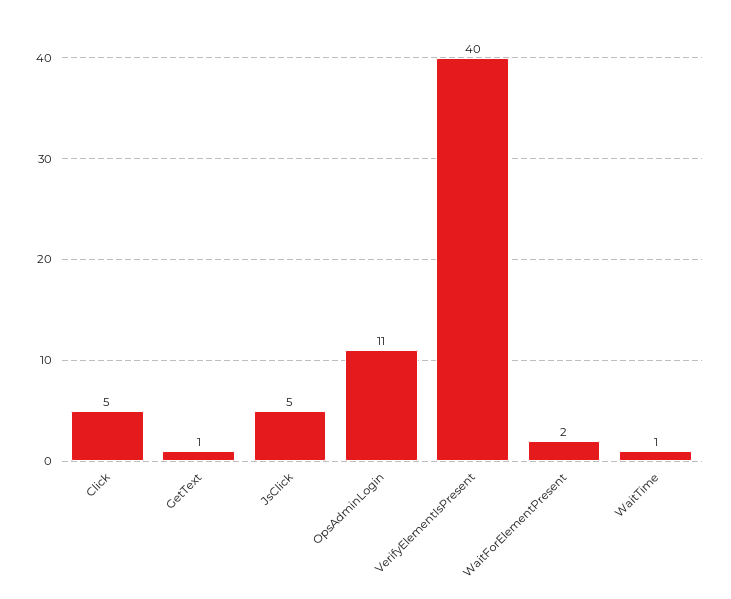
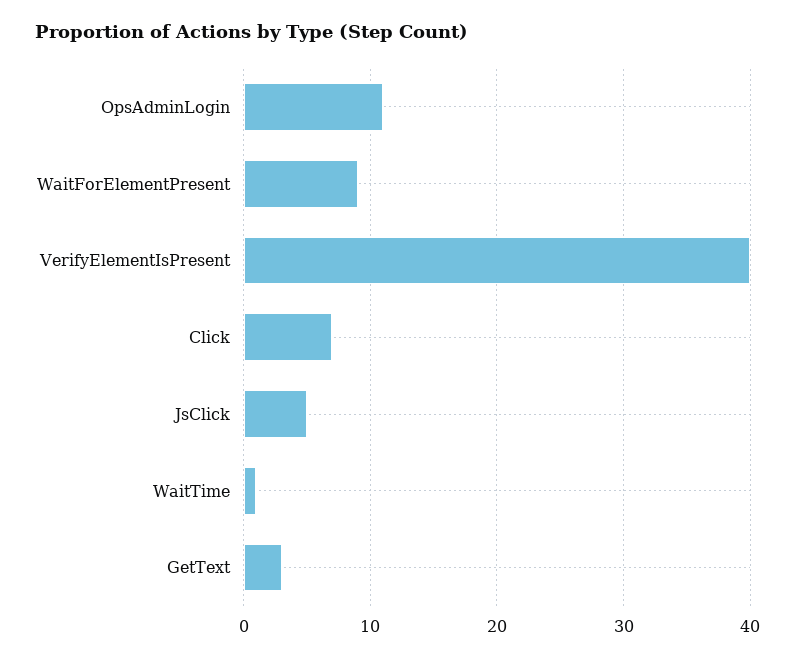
Click: 5 -> 7
GetText: 1 -> 3
WaitForElementPresent: 2 -> 9

